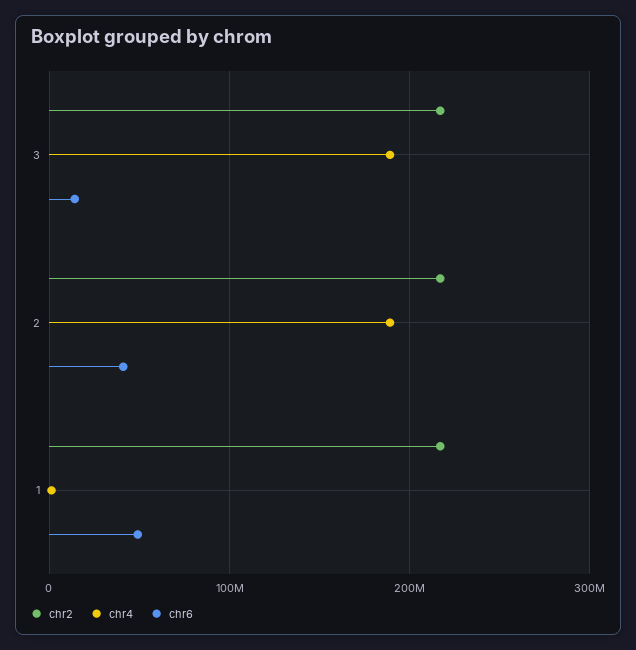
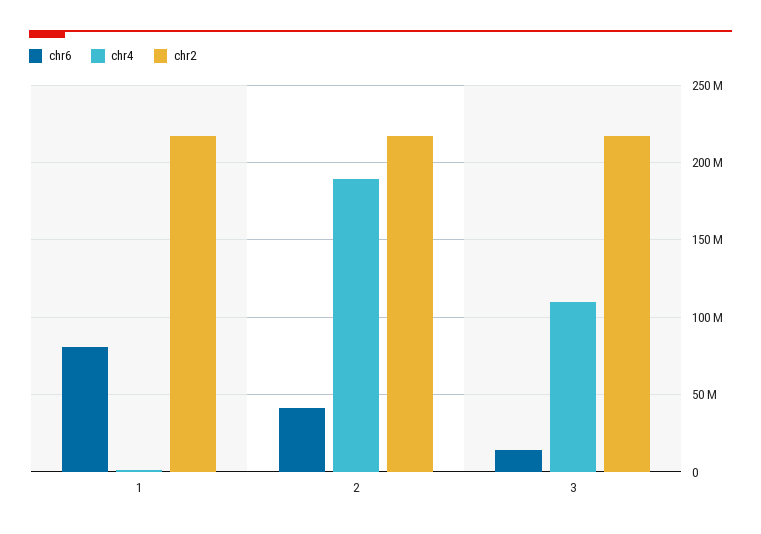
chr4, 3: 190000000 -> 110000000
chr6, 1: 50000000 -> 80000000

